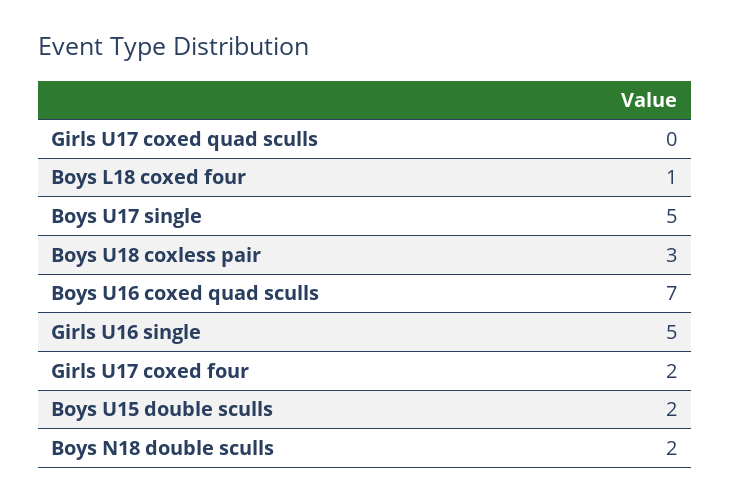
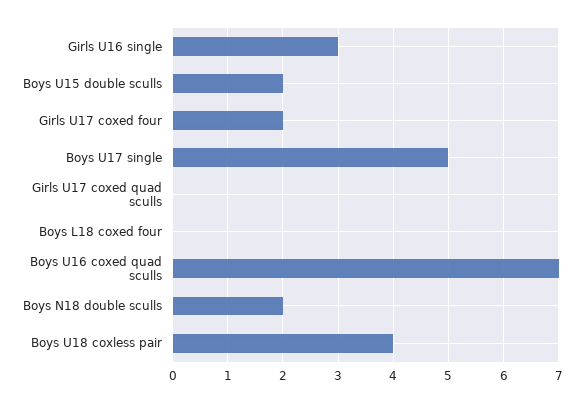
Boys L18 coxed four: 1 -> 0
Boys U18 coxless pair: 3 -> 4
Girls U16 single: 5 -> 3

